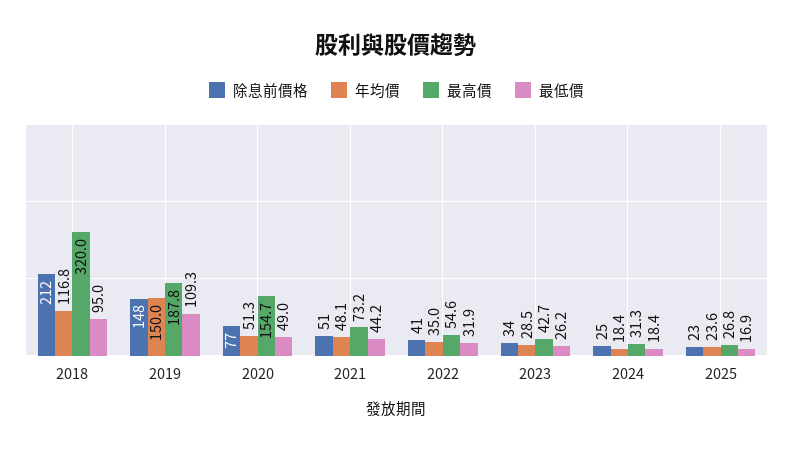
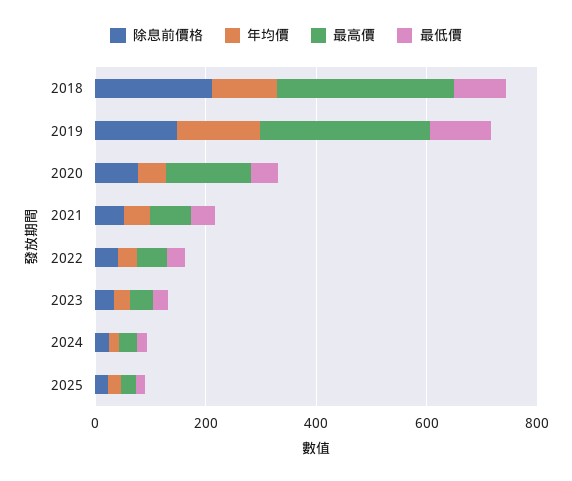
最高價, 2019: 187.8 -> 300

